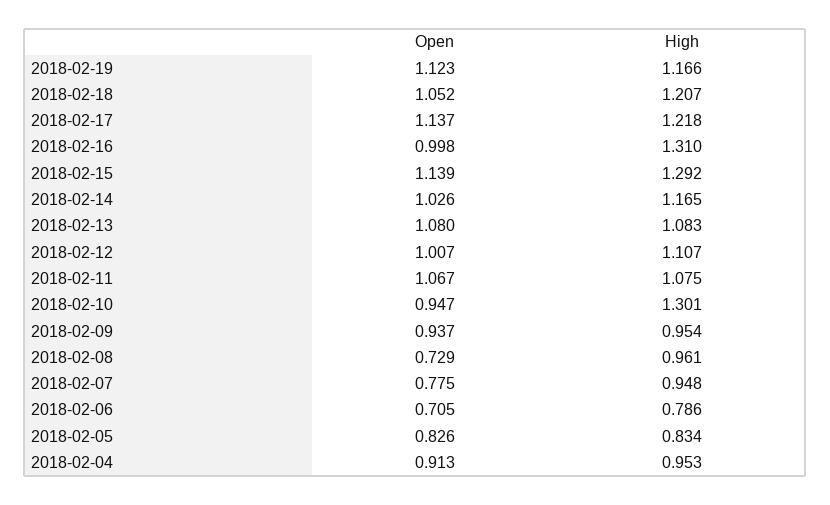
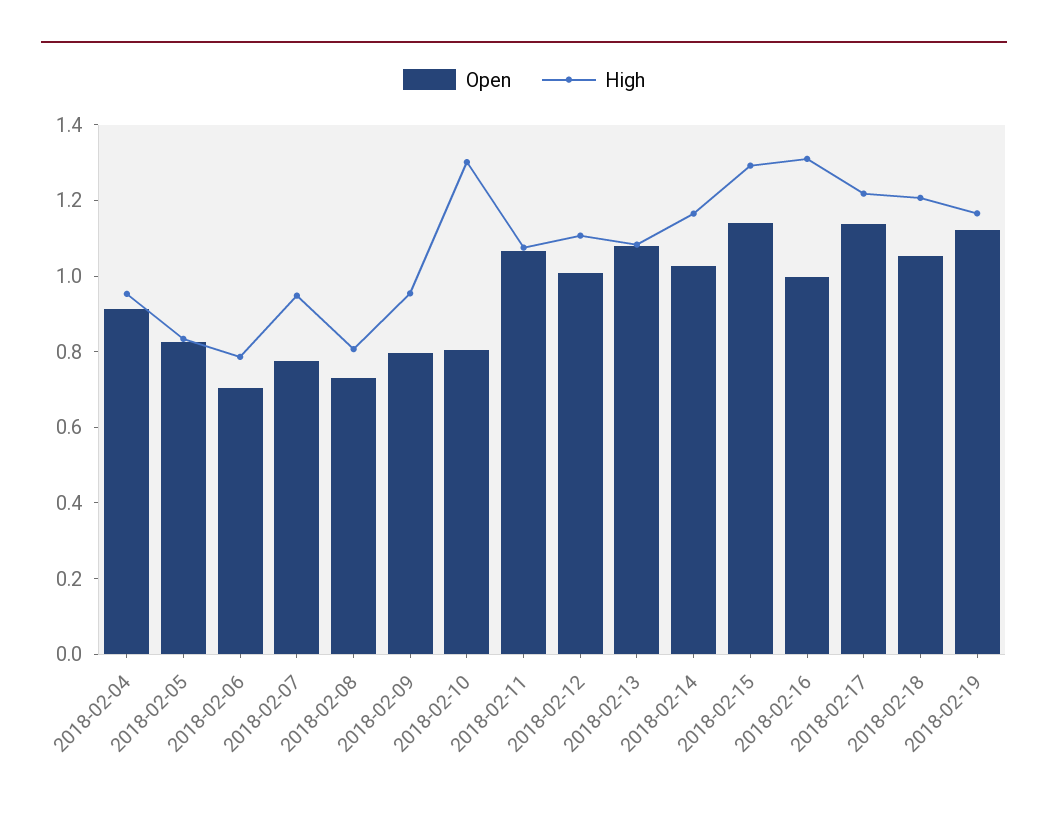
Open, 2018-02-10: 0.947 -> 0.8
Open, 2018-02-09: 0.937 -> 0.8
High, 2018-02-08: 0.961 -> 0.8

